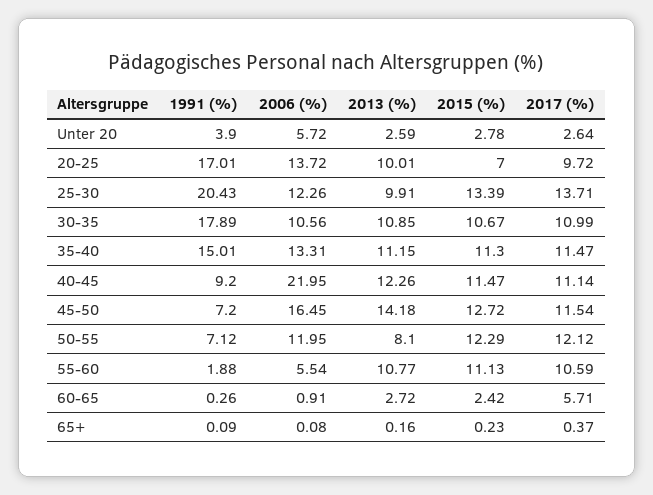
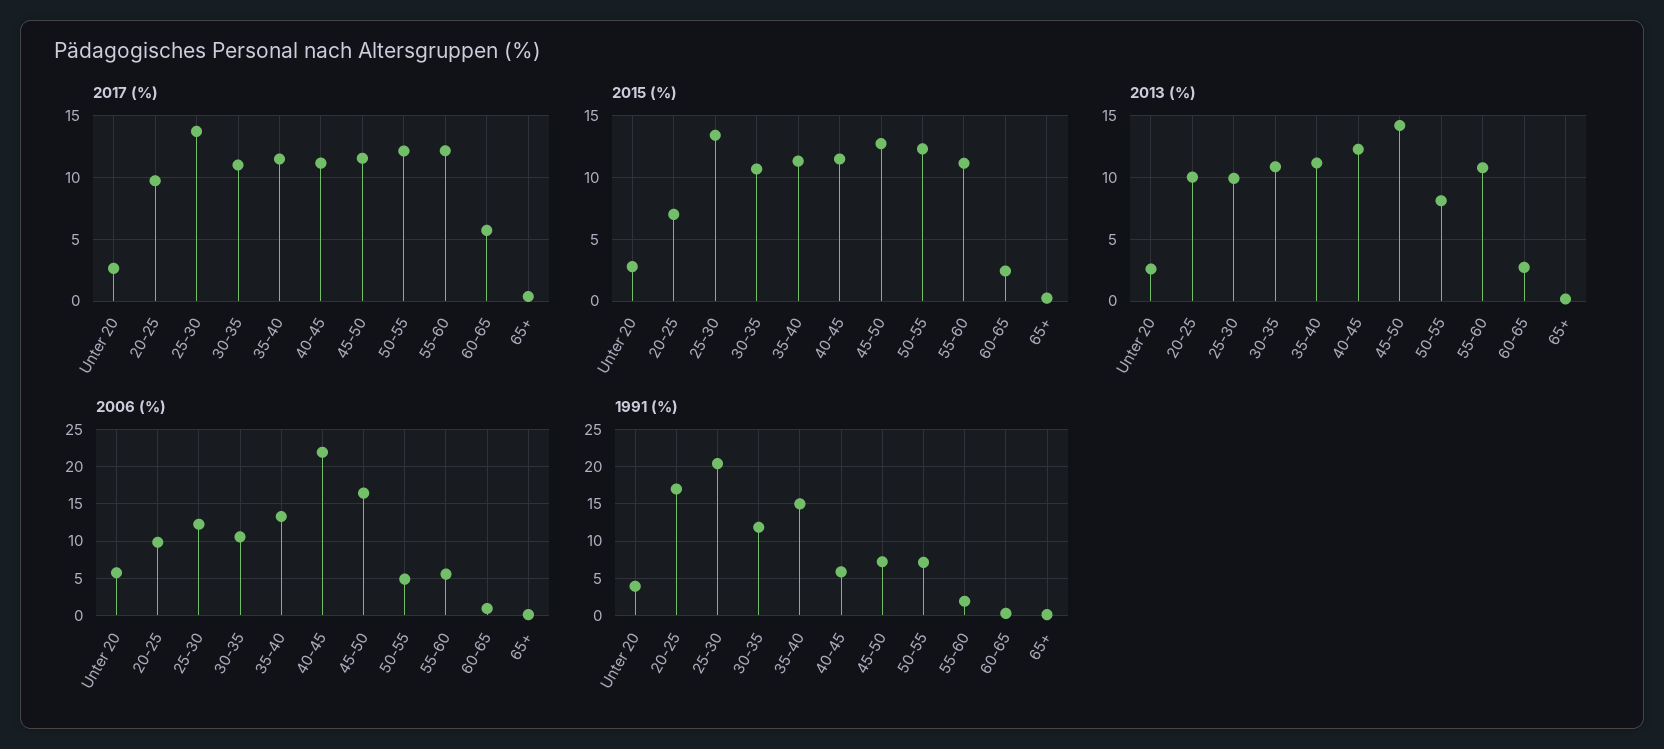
2006 (%), 20-25: 13.72 -> 10
1991 (%), 30-35: 17.89 -> 12
1991 (%), 40-45: 9.2 -> 6
2006 (%), 50-55: 11.95 -> 5
2017 (%), 55-60: 10.59 -> 12

